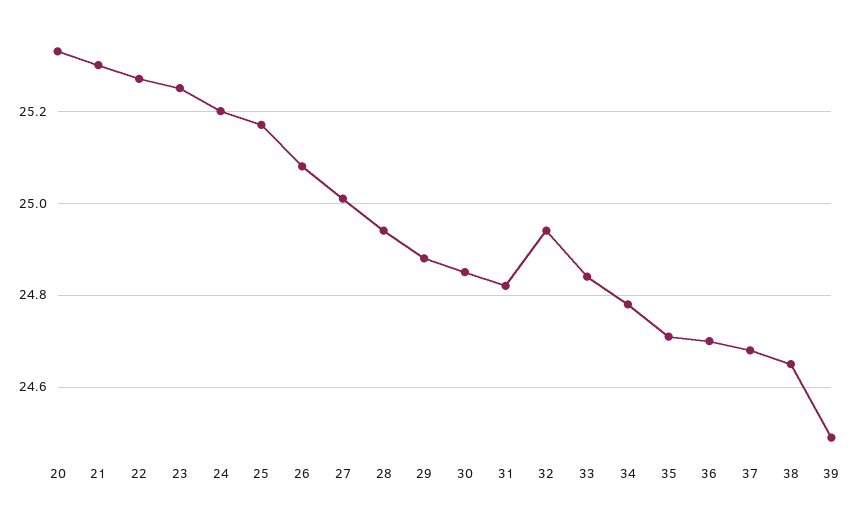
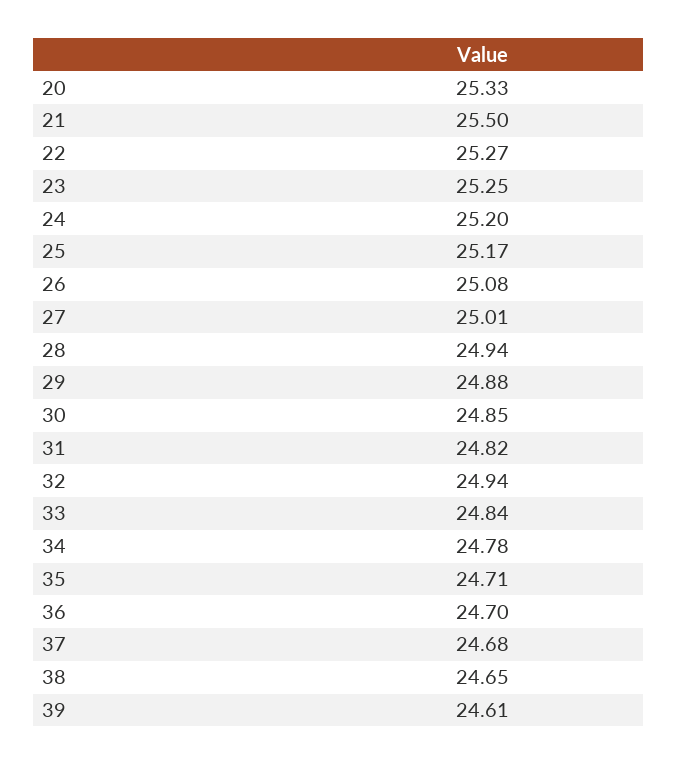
21: 25.3 -> 25.5
39: 24.5 -> 24.61

